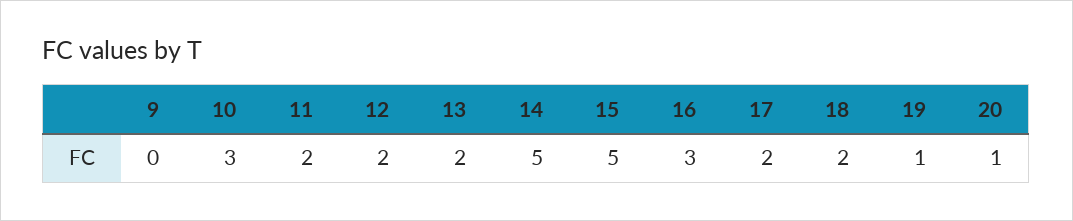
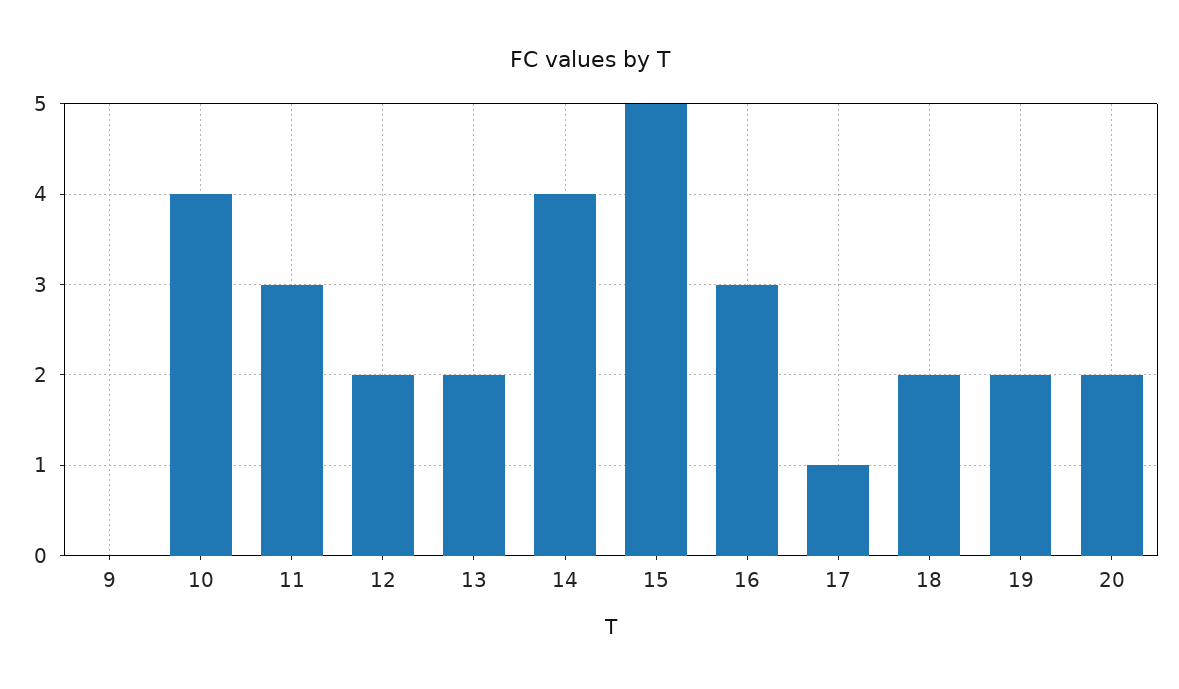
10: 3 -> 4
11: 2 -> 3
14: 5 -> 4
17: 2 -> 1
19: 1 -> 2
20: 1 -> 2

